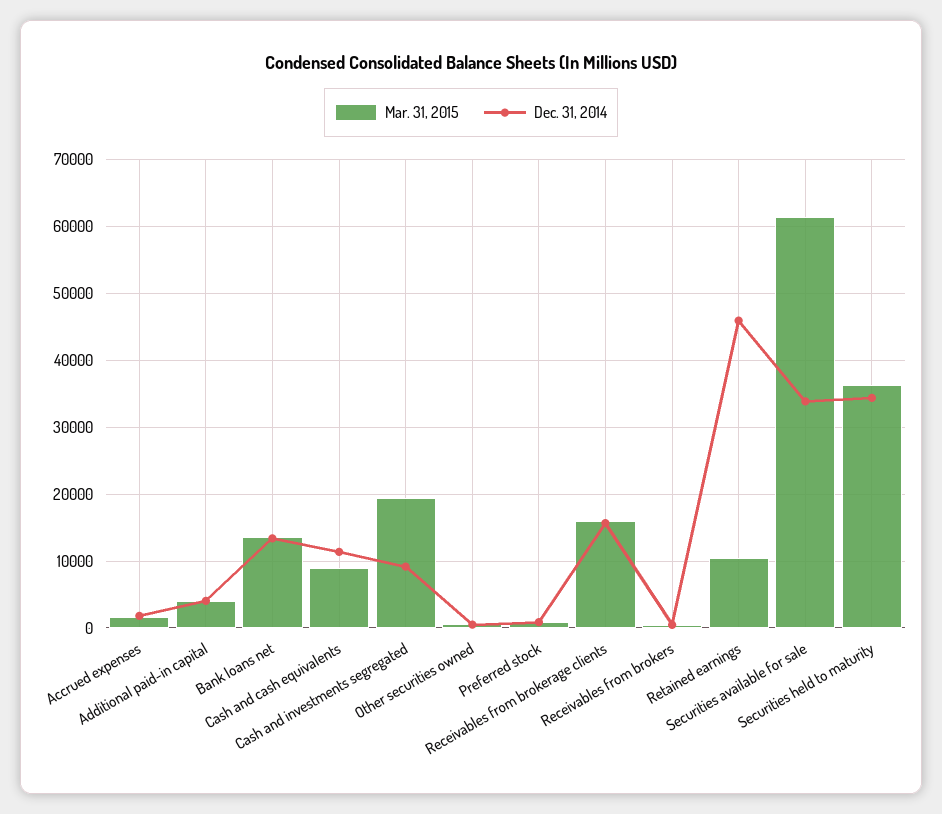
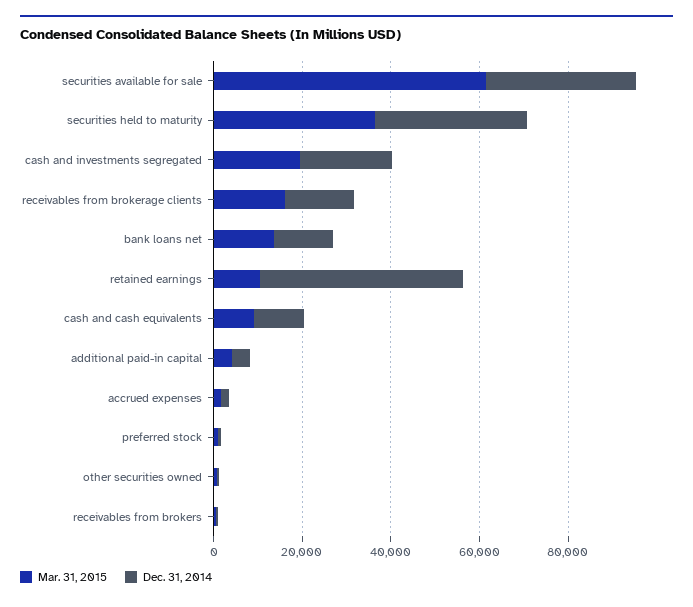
Dec. 31, 2014, Cash and investments segregated: 9000 -> 20000

